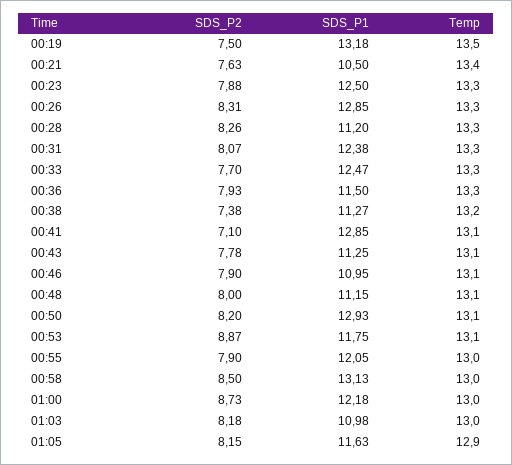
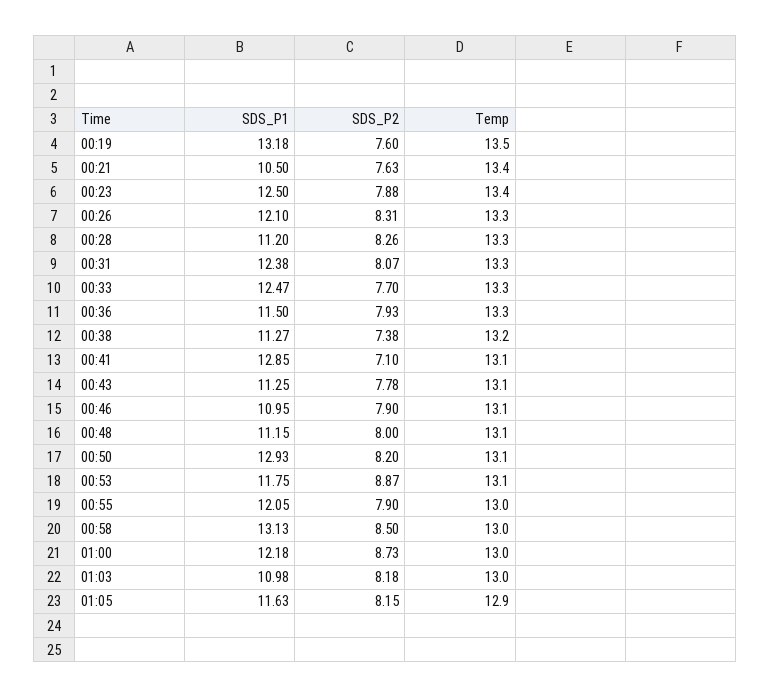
SDS_P2, 00:19: 7.5 -> 7.6
Temp, 00:23: 13.3 -> 13.4
SDS_P1, 00:26: 12.85 -> 12.1

